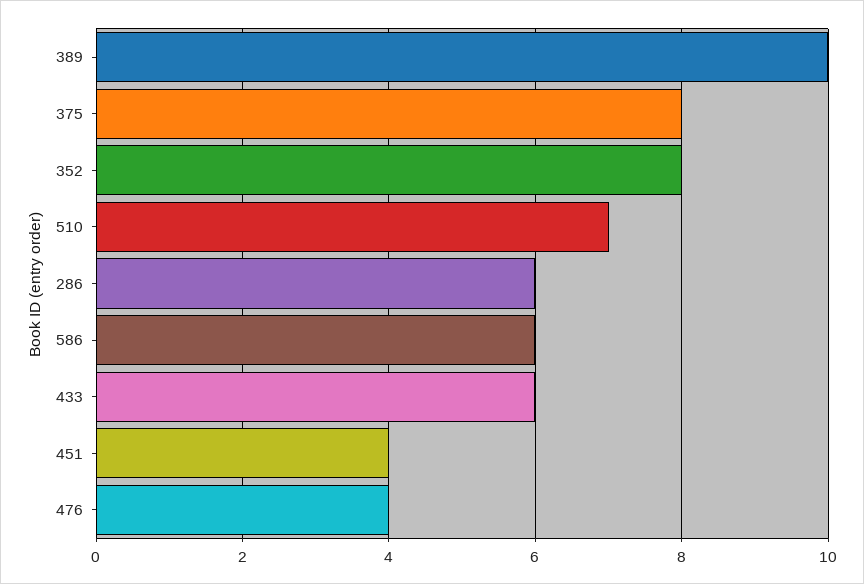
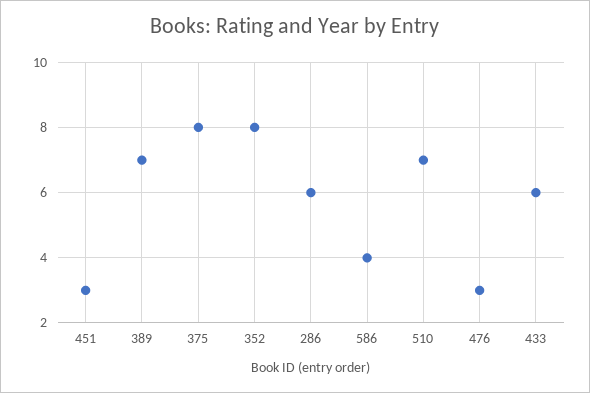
389: 10 -> 7
586: 6 -> 4
451: 4 -> 3
476: 4 -> 3

